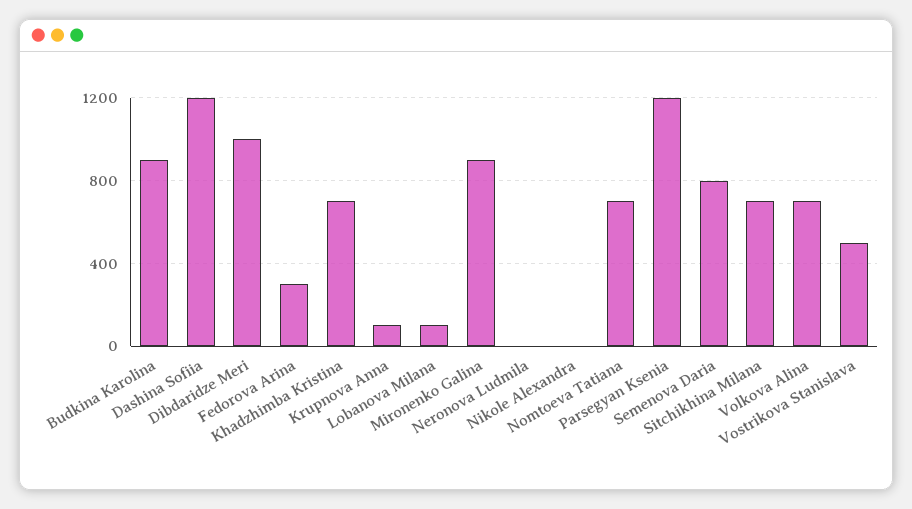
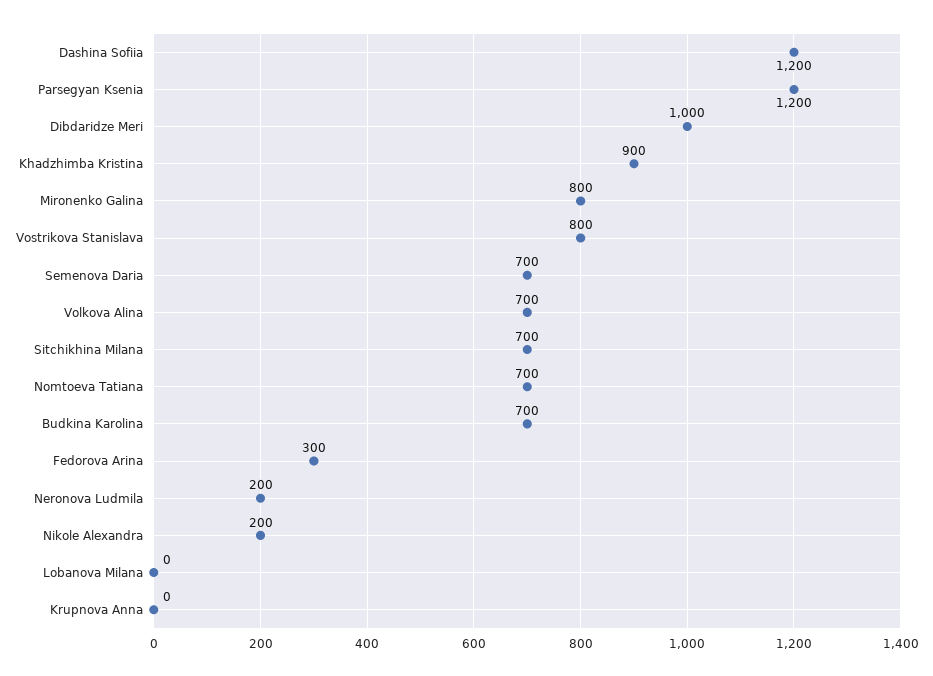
Budkina Karolina: 900 -> 700
Khadzhimba Kristina: 700 -> 900
Krupnova Anna: 100 -> 0
Lobanova Milana: 100 -> 0
Mironenko Galina: 900 -> 800
Neronova Ludmila: 0 -> 200
Nikole Alexandra: 0 -> 200
Semenova Daria: 800 -> 700
Vostrikova Stanislava: 500 -> 800

